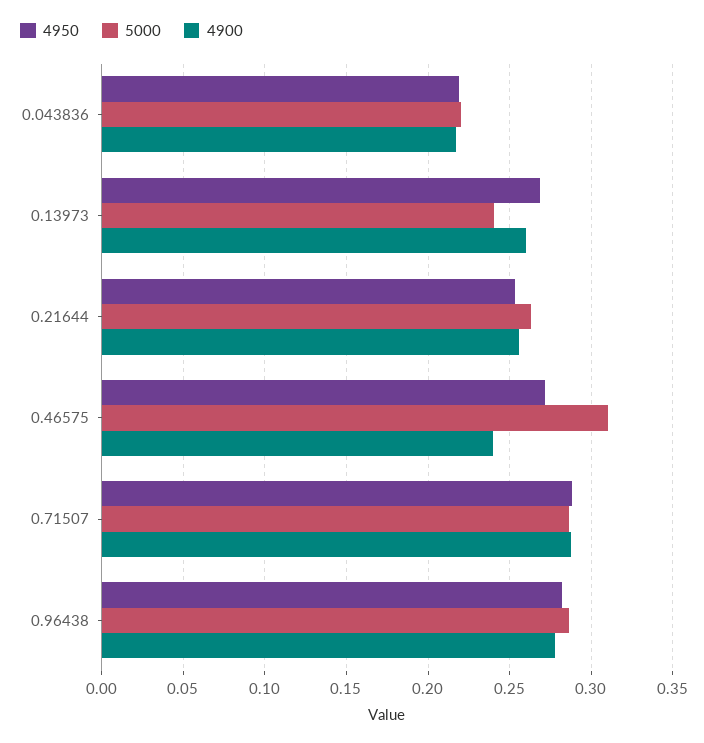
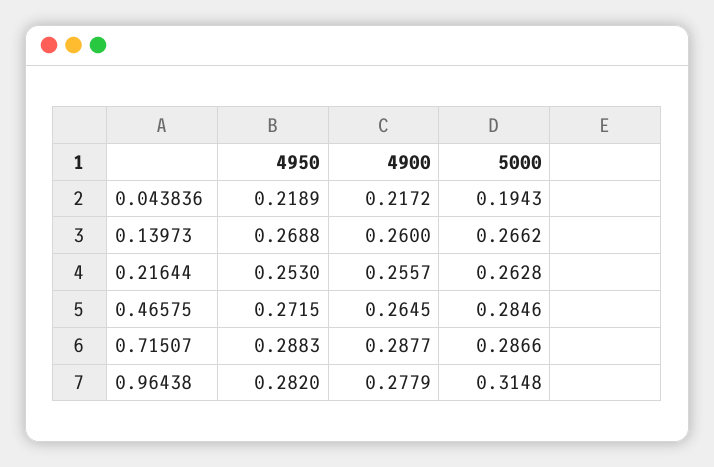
5000, 0.043836: 0.22 -> 0.1943
5000, 0.13973: 0.24 -> 0.2662
5000, 0.46575: 0.31 -> 0.2846
4900, 0.46575: 0.24 -> 0.2645
5000, 0.96438: 0.285 -> 0.3148

